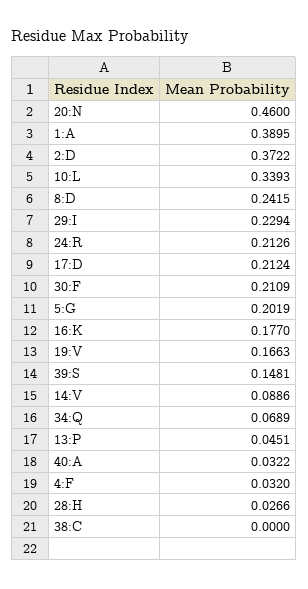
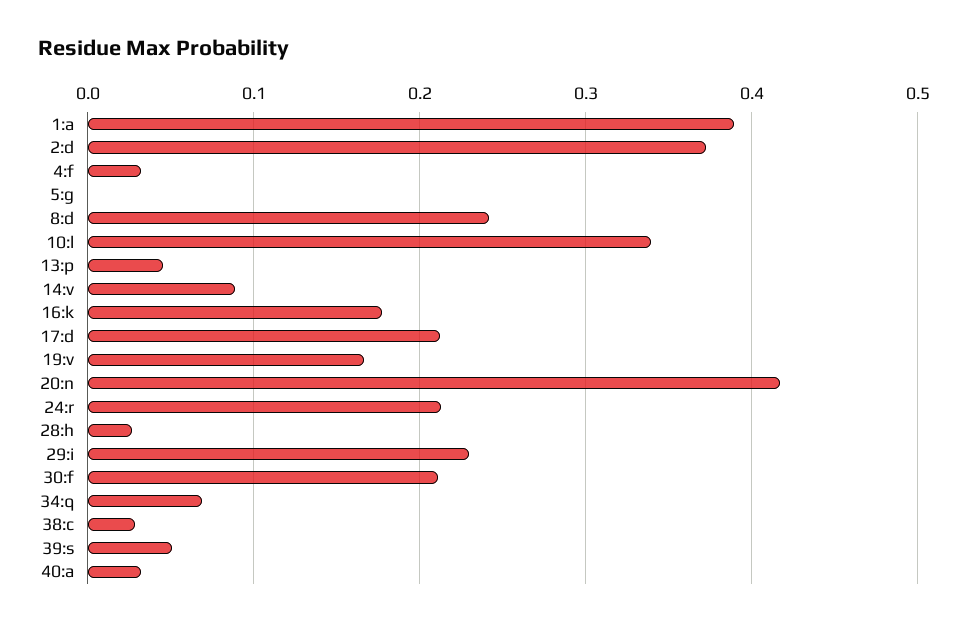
20:N: 0.46 -> 0.42
5:G: 0.2019 -> 0
39:S: 0.1481 -> 0.05
38:C: 0 -> 0.03

